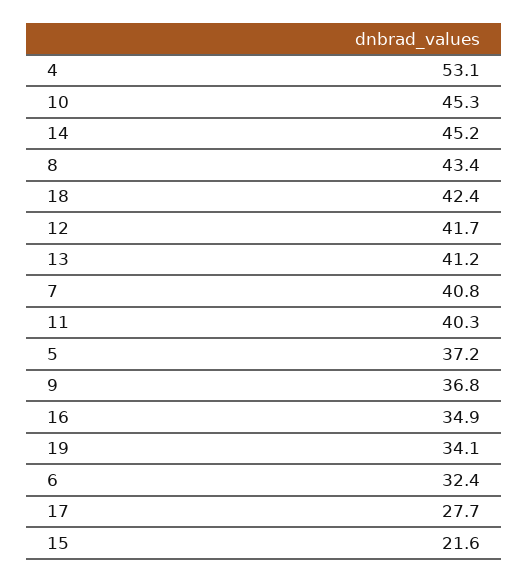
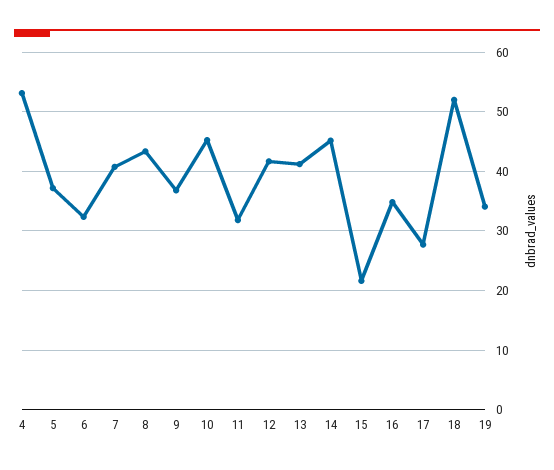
18: 42.4 -> 52
11: 40.3 -> 32

